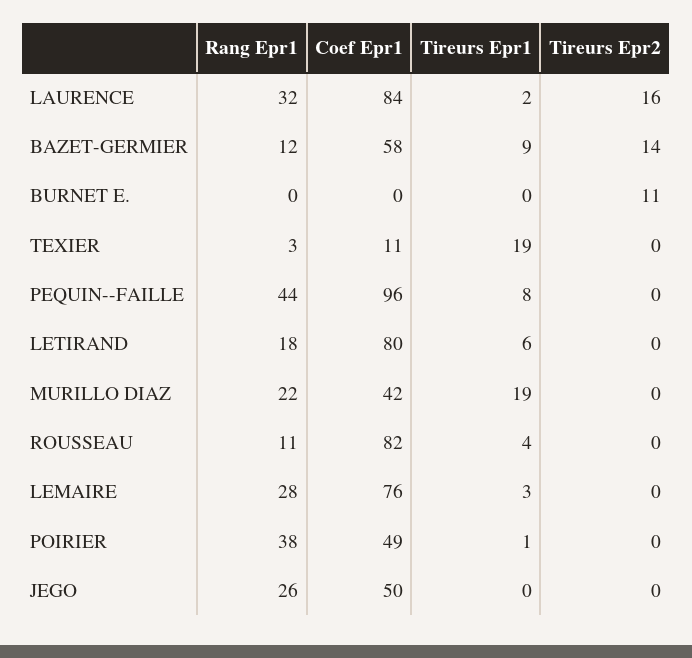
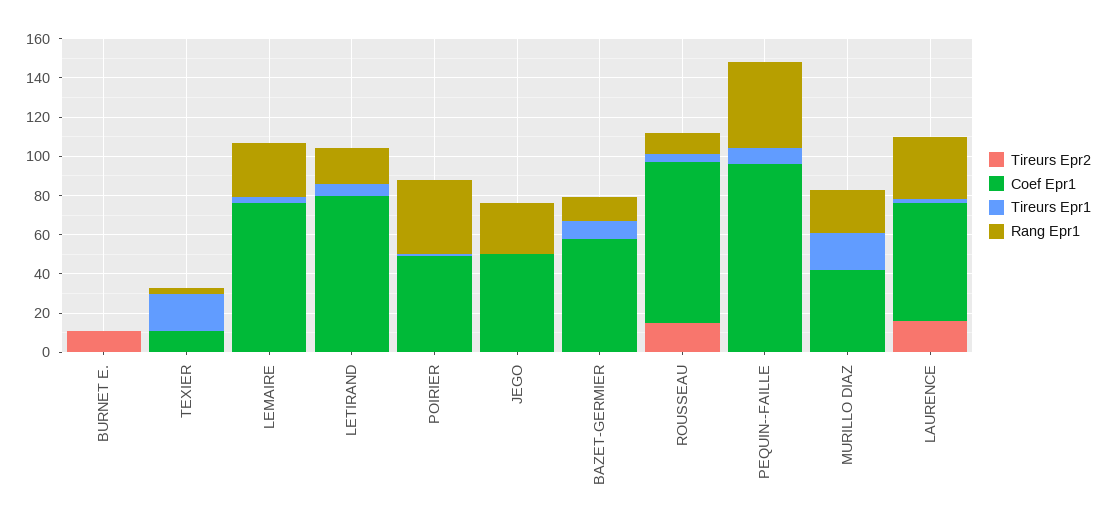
Coef Epr1, LAURENCE: 84 -> 60
Tireurs Epr2, BAZET-GERMIER: 14 -> 0
Tireurs Epr2, ROUSSEAU: 0 -> 15

